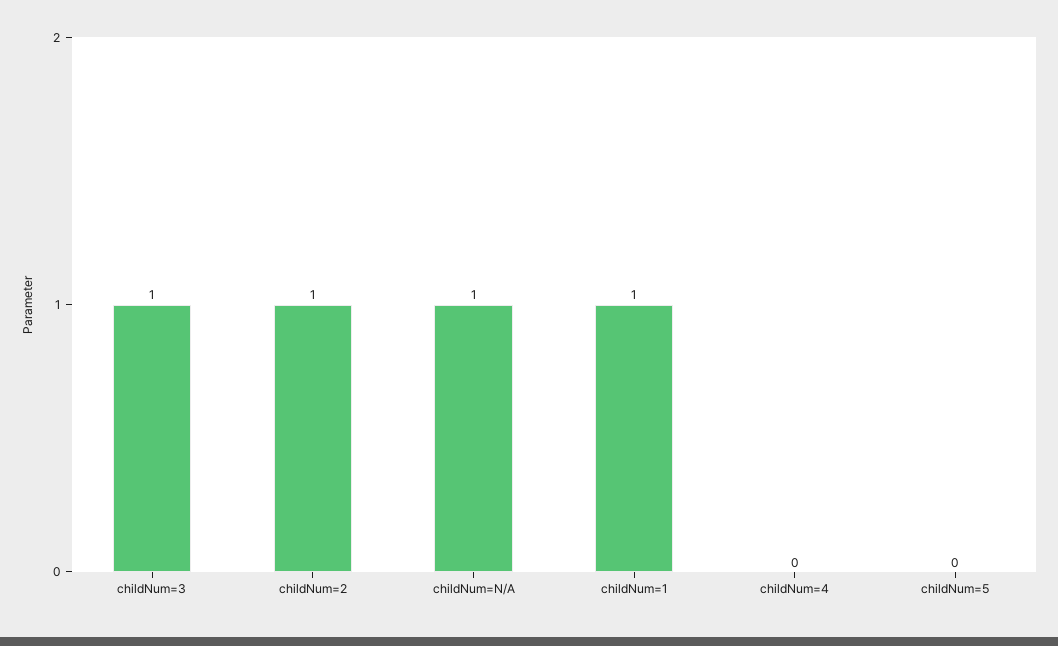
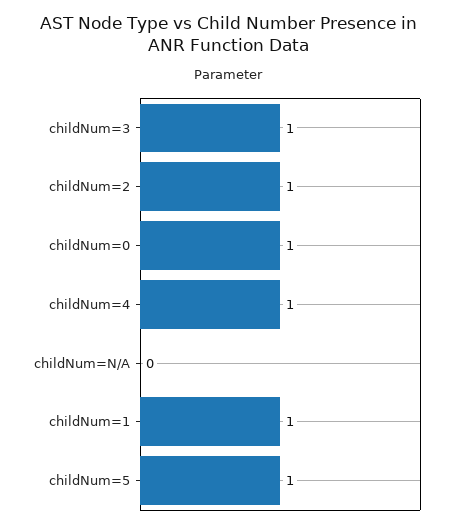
childNum=N/A: 1 -> 0
childNum=4: 0 -> 1
childNum=5: 0 -> 1
childNum=0: none -> 1

